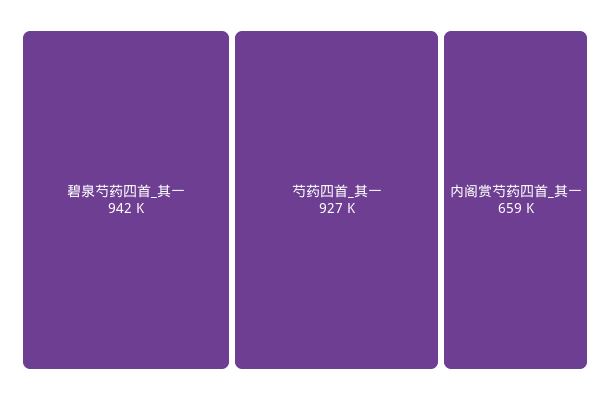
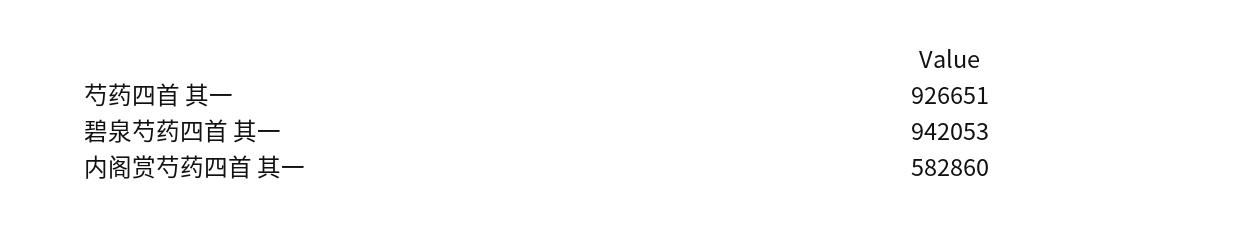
内阁赏芍药四首_其一: 659000 -> 582860

